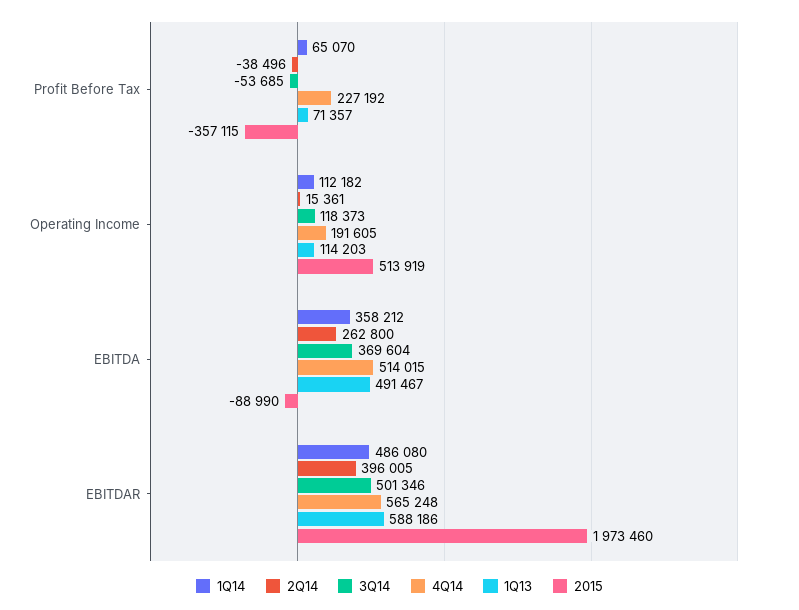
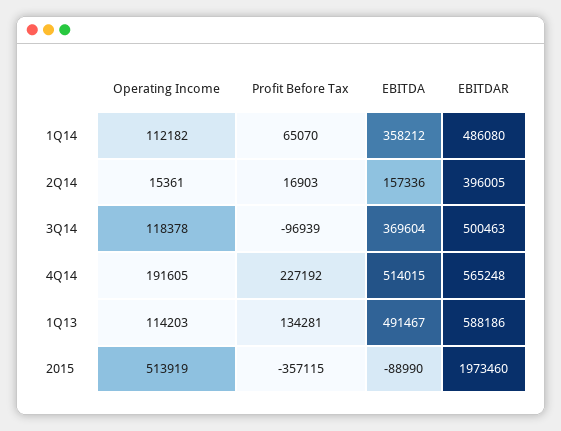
2Q14, Profit Before Tax: -38496 -> 16903
3Q14, Profit Before Tax: -53685 -> -96939
1Q13, Profit Before Tax: 71357 -> 134281
3Q14, Operating Income: 118373 -> 118378
2Q14, EBITDA: 262800 -> 157336
3Q14, EBITDAR: 501346 -> 500463

